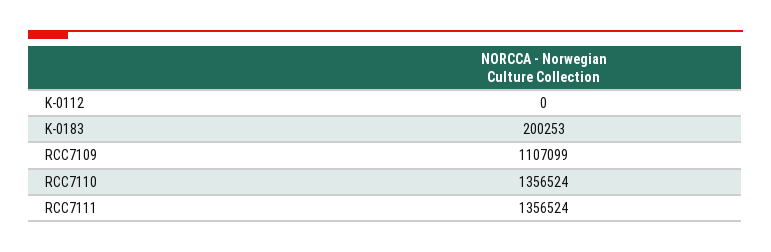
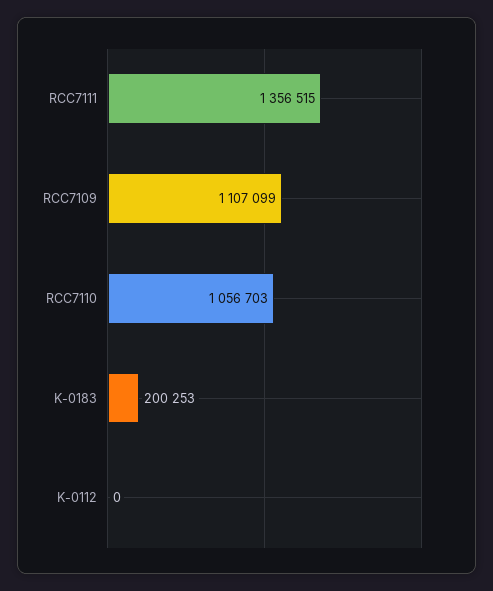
RCC7110: 1356524 -> 1056703
RCC7111: 1356524 -> 1356515

